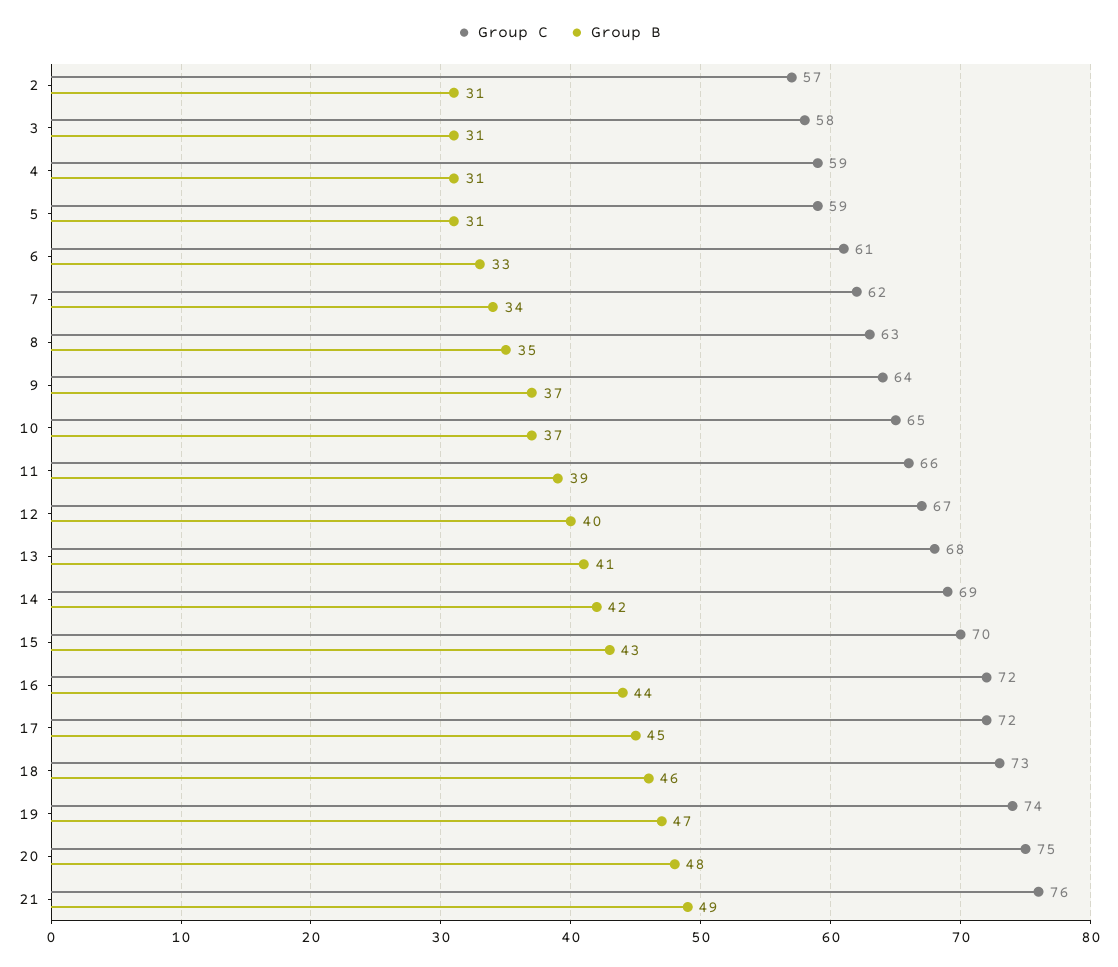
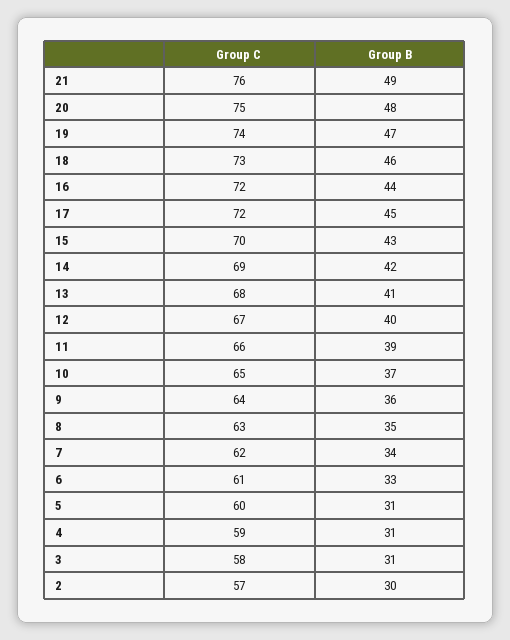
Group B, 2: 31 -> 30
Group C, 5: 59 -> 60
Group B, 9: 37 -> 36

